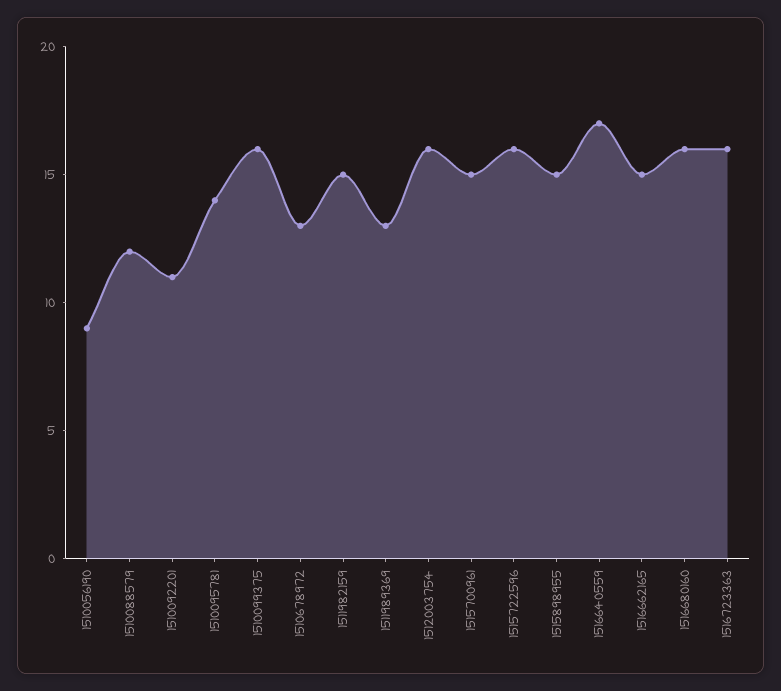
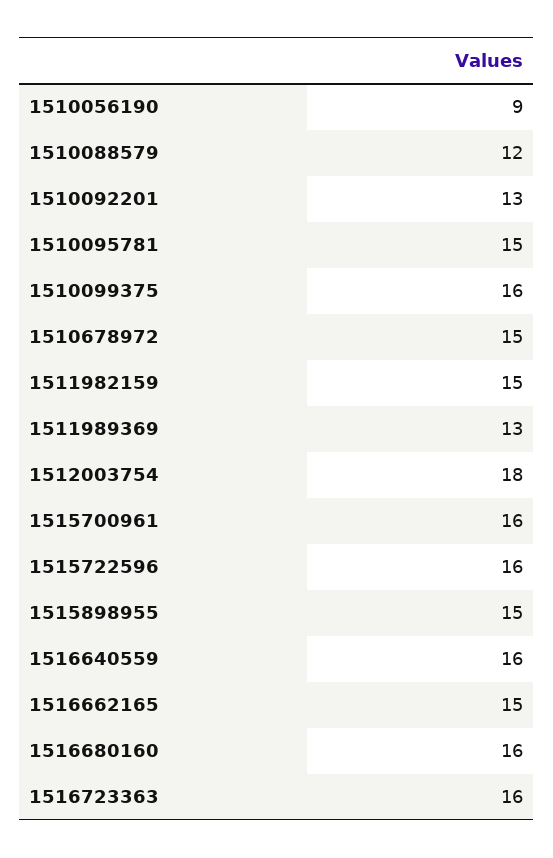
1510092201: 11 -> 13
1510095781: 14 -> 15
1510678972: 13 -> 15
1512003754: 16 -> 18
1515700961: 15 -> 16
1516640559: 17 -> 16

